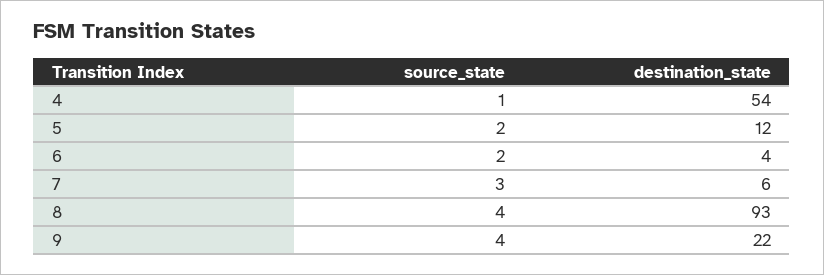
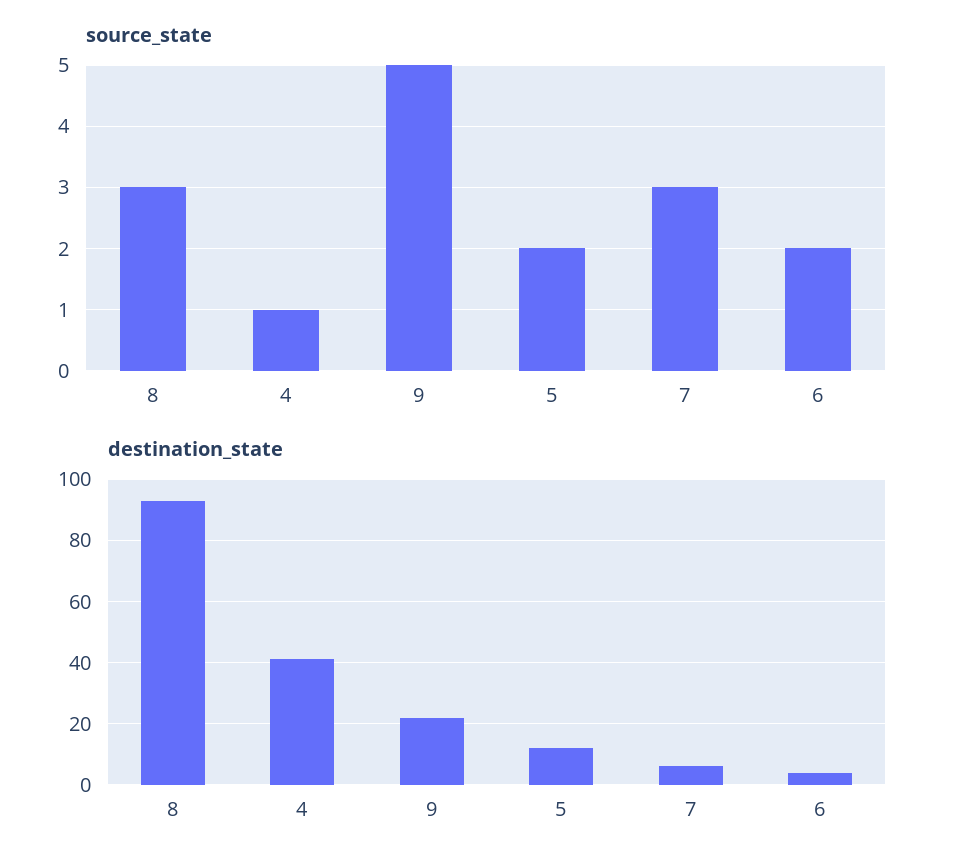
destination_state, 4: 54 -> 40
source_state, 8: 4 -> 3
source_state, 9: 4 -> 5

